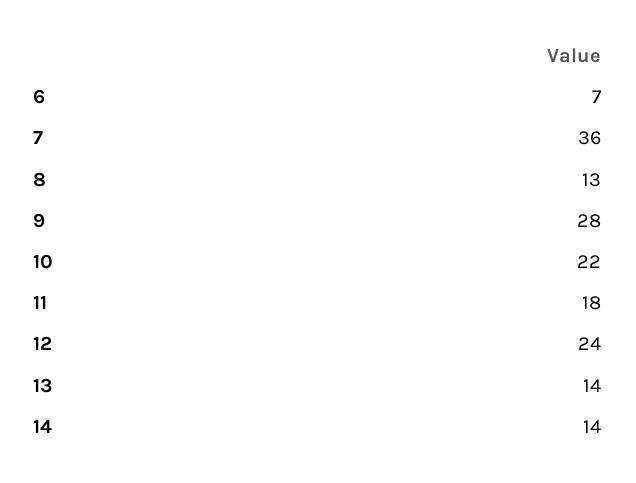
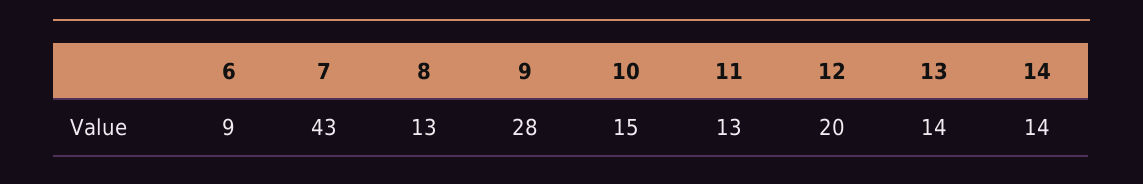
6: 7 -> 9
7: 36 -> 43
10: 22 -> 15
11: 18 -> 13
12: 24 -> 20

